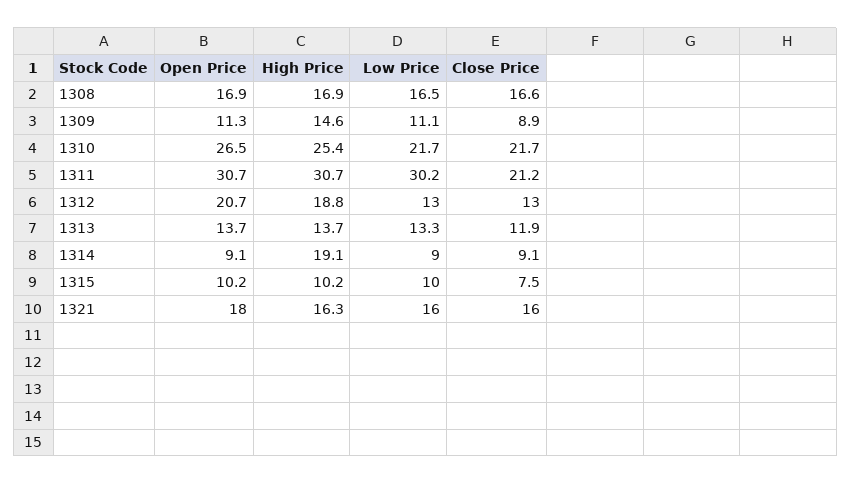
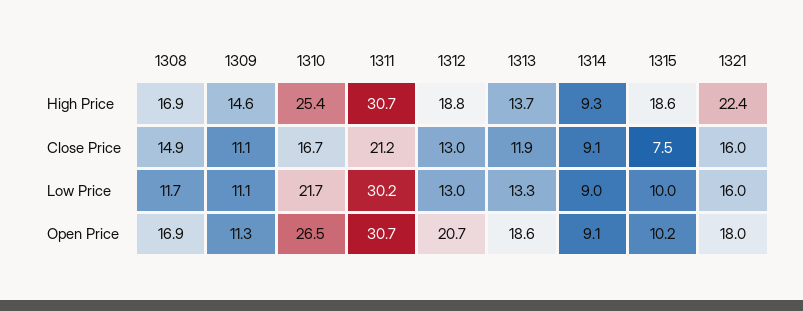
Low Price, 1308: 16.5 -> 11.7
Close Price, 1308: 16.6 -> 14.9
Close Price, 1309: 8.9 -> 11.1
Close Price, 1310: 21.7 -> 16.7
Open Price, 1313: 13.7 -> 18.6
High Price, 1314: 19.1 -> 9.3
High Price, 1315: 10.2 -> 18.6
High Price, 1321: 16.3 -> 22.4

